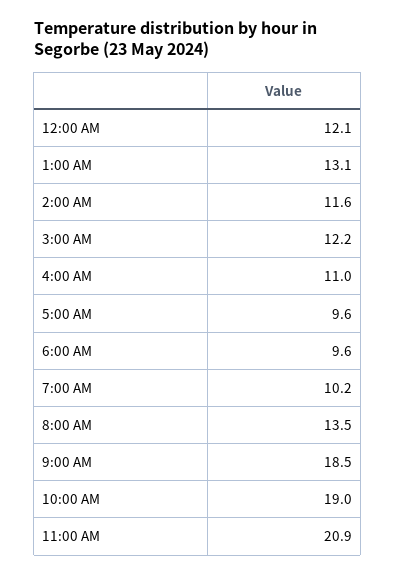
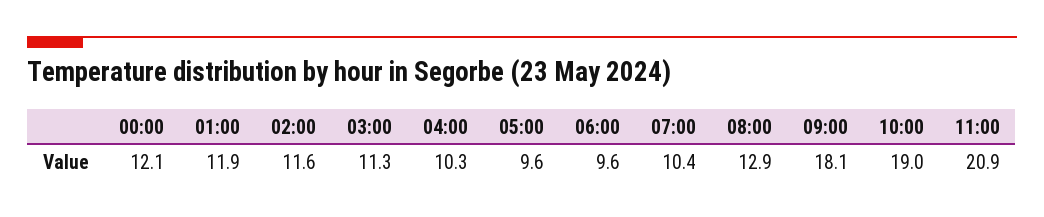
1:00 AM: 13.1 -> 11.9
3:00 AM: 12.2 -> 11.3
4:00 AM: 11 -> 10.3
7:00 AM: 10.2 -> 10.4
8:00 AM: 13.5 -> 12.9
9:00 AM: 18.5 -> 18.1

